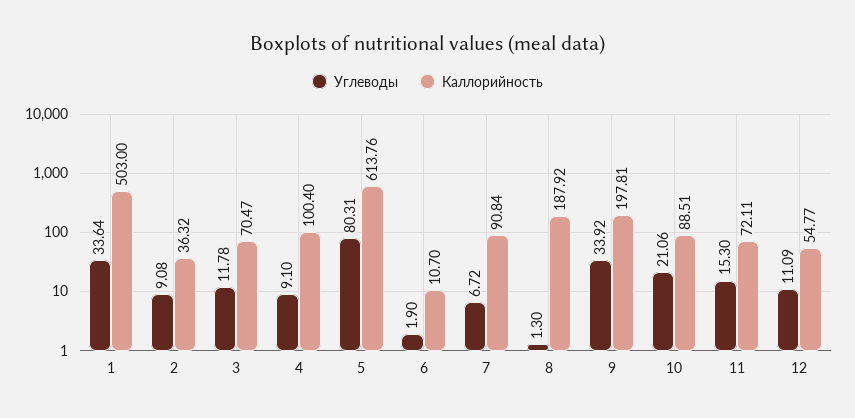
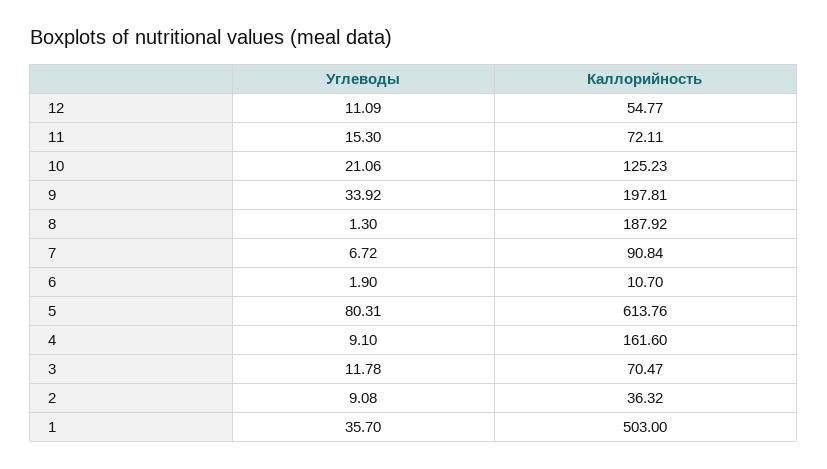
Углеводы, 1: 33.64 -> 35.7
Каллорийность, 4: 100.4 -> 161.6
Каллорийность, 10: 88.51 -> 125.23

